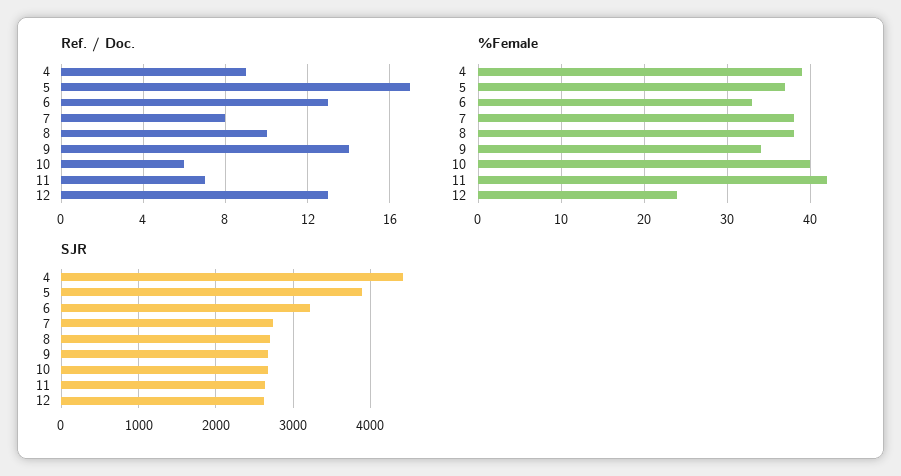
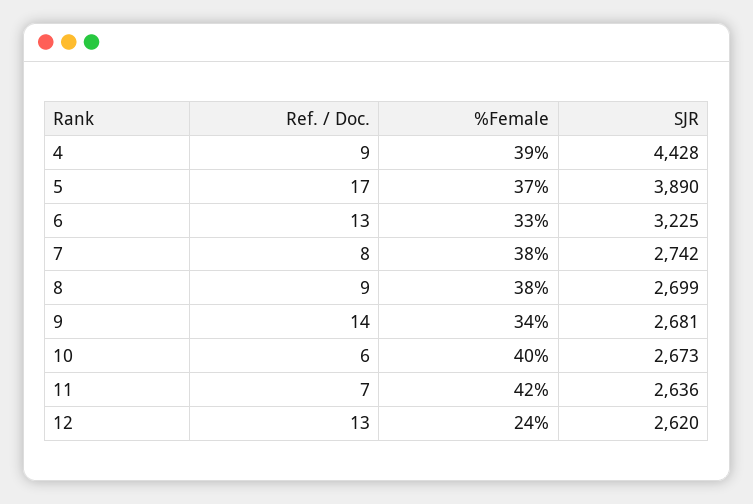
Ref. / Doc., 8: 10 -> 9

